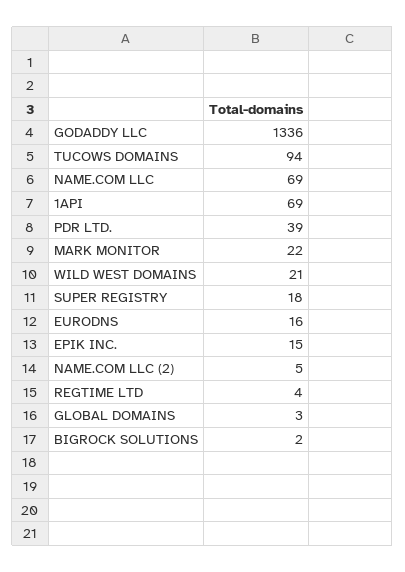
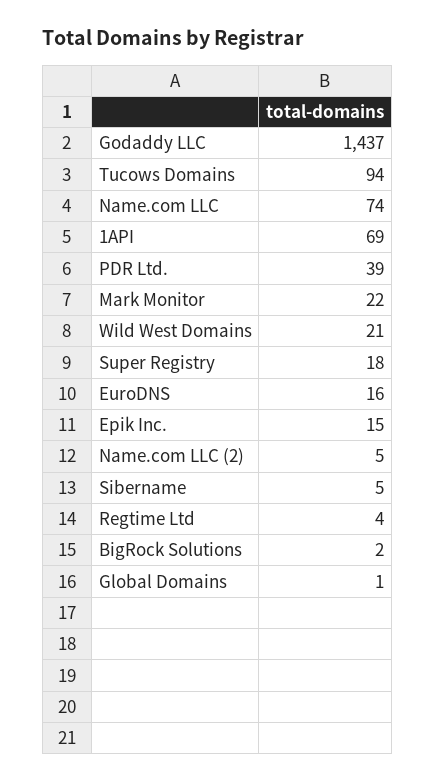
GODADDY LLC: 1336 -> 1437
NAME.COM LLC: 69 -> 74
GLOBAL DOMAINS: 3 -> 1
Sibername: none -> 5

